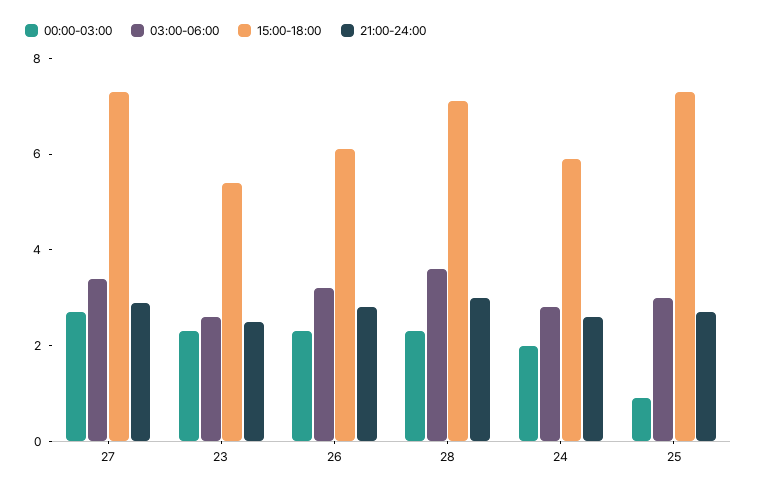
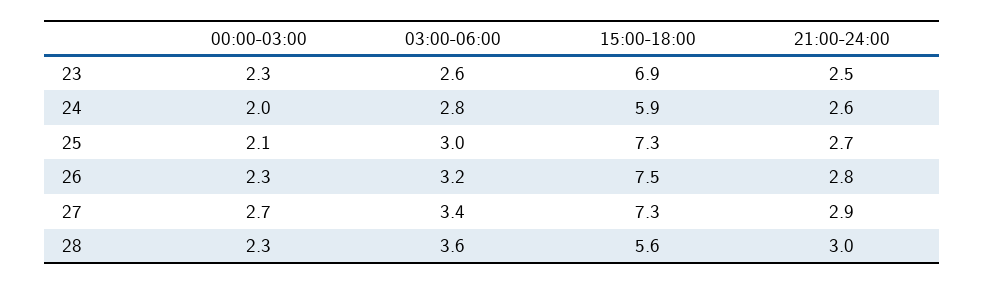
15:00-18:00, 23: 5.5 -> 6.9
15:00-18:00, 26: 6 -> 7.5
15:00-18:00, 28: 7 -> 5.6
00:00-03:00, 25: 1 -> 2.1

